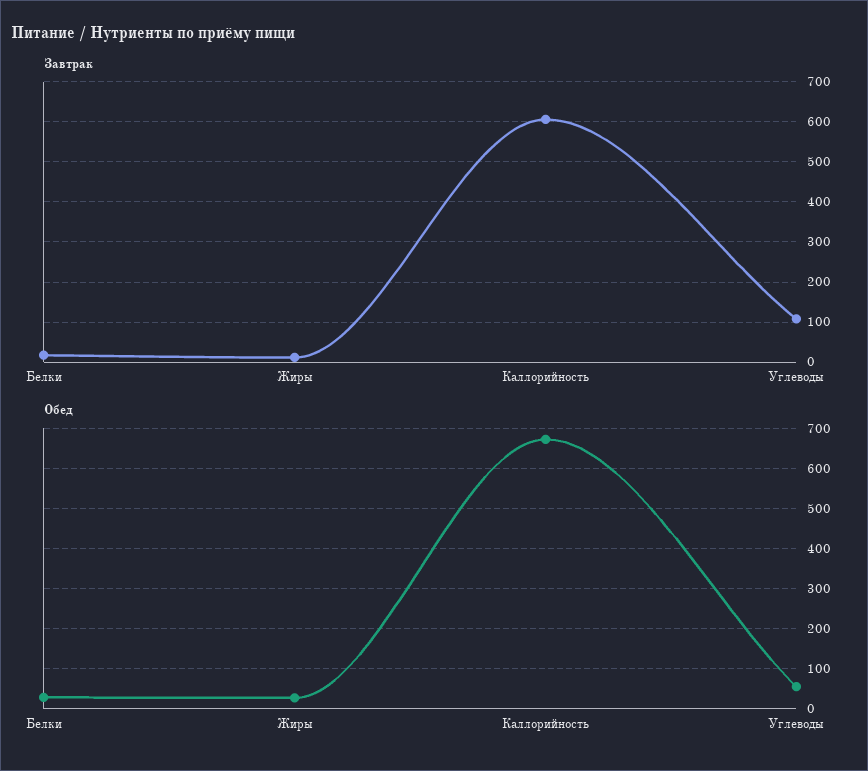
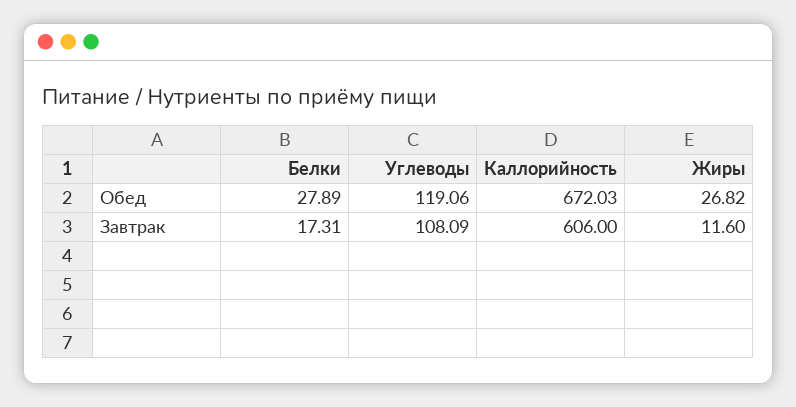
Обед, Углеводы: 60 -> 119.06

